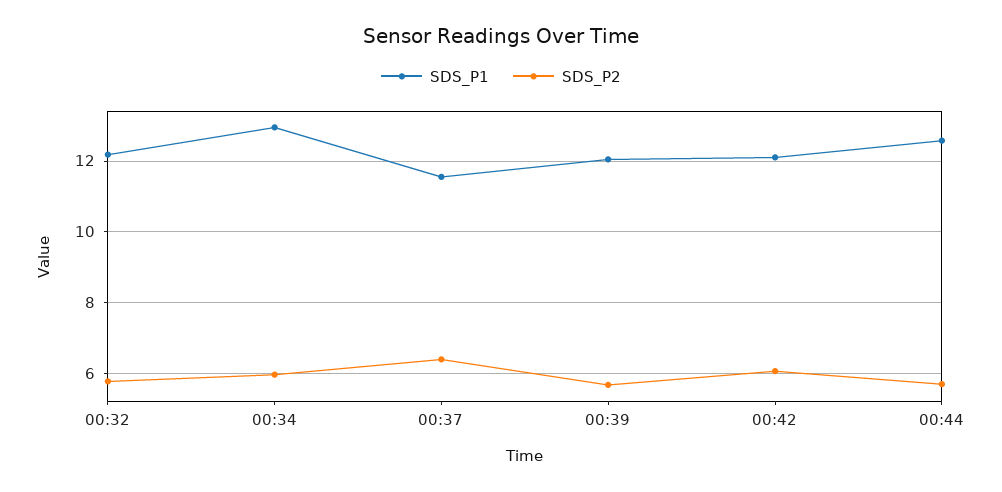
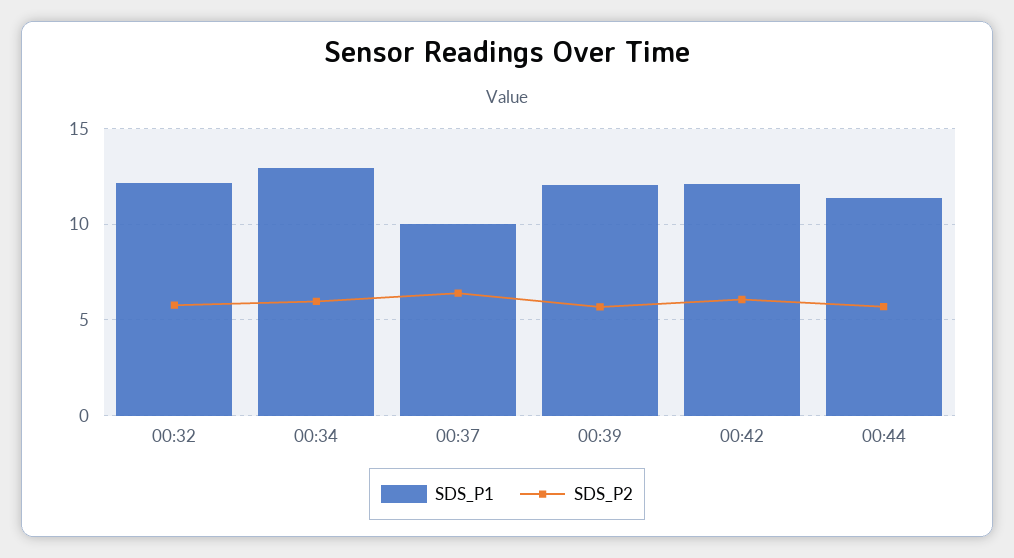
SDS_P1, 00:37: 11.6 -> 10
SDS_P1, 00:44: 12.6 -> 11.5

